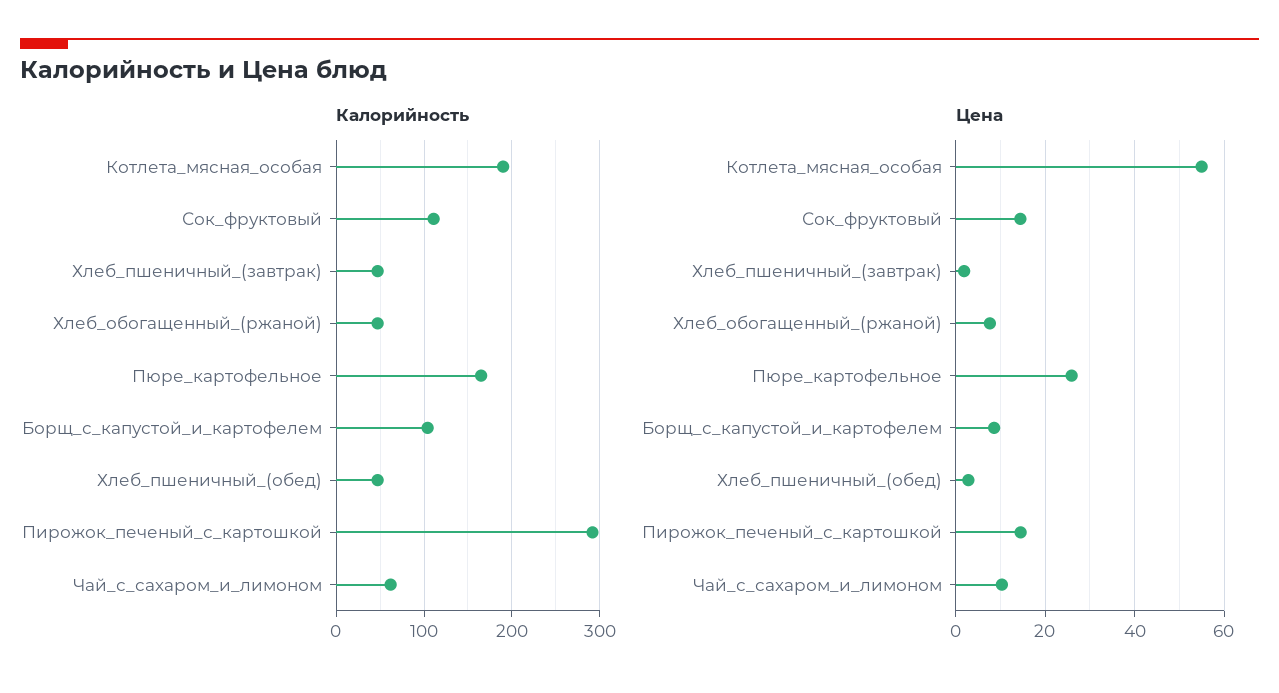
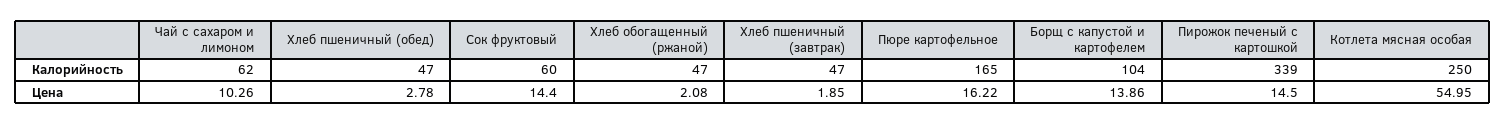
Калорийность, Котлета_мясная_особая: 190 -> 250
Калорийность, Сок_фруктовый: 110 -> 60
Калорийность, Пирожок_печеный_с_картошкой: 290 -> 339
Цена, Хлеб_обогащенный_(ржаной): 8 -> 2.08
Цена, Пюре_картофельное: 26 -> 16.22
Цена, Борщ_с_капустой_и_картофелем: 8 -> 13.86

